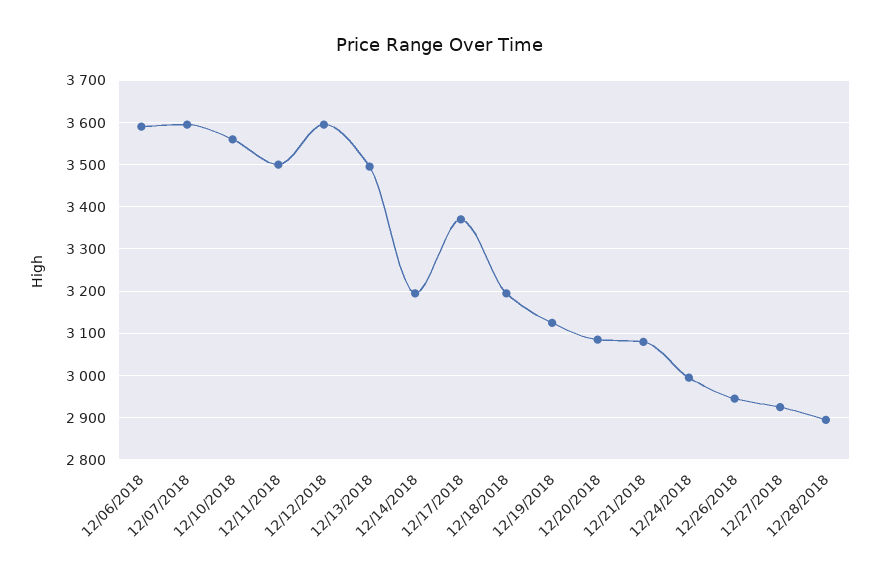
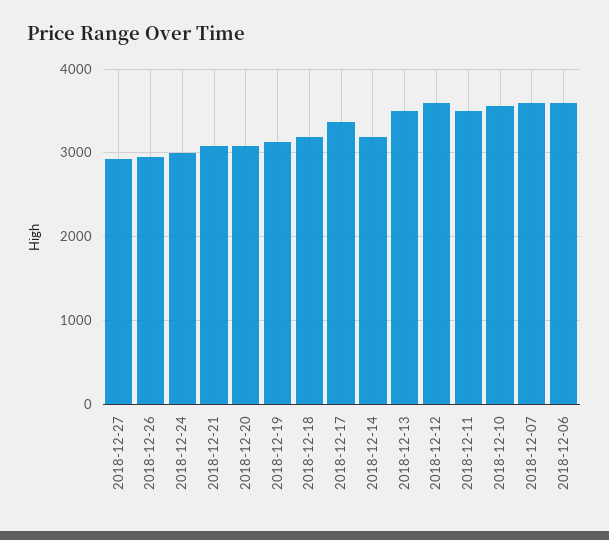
12/28/2018: 2900 -> none

